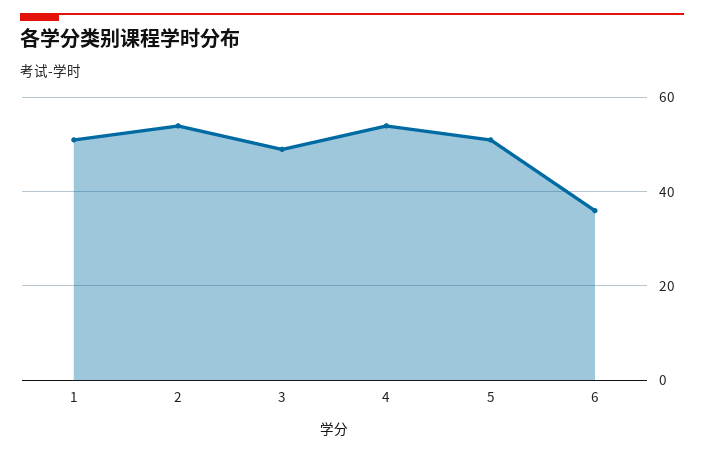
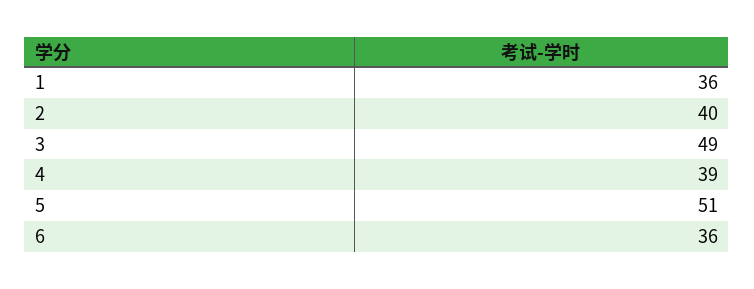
1: 50 -> 36
2: 55 -> 40
4: 55 -> 39

